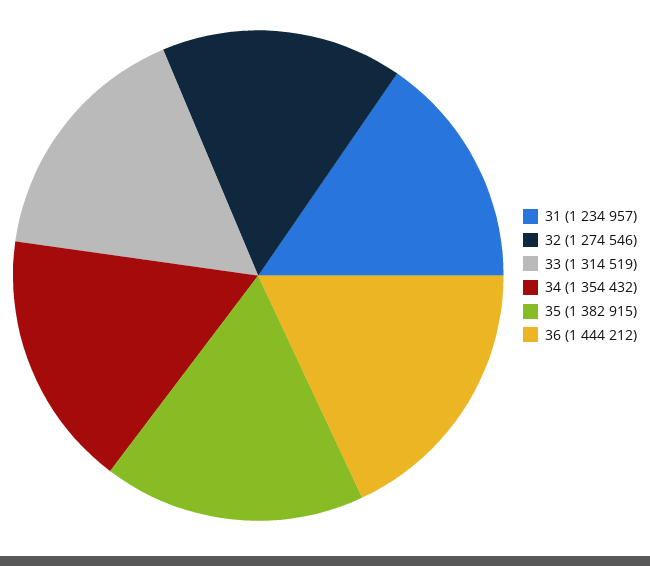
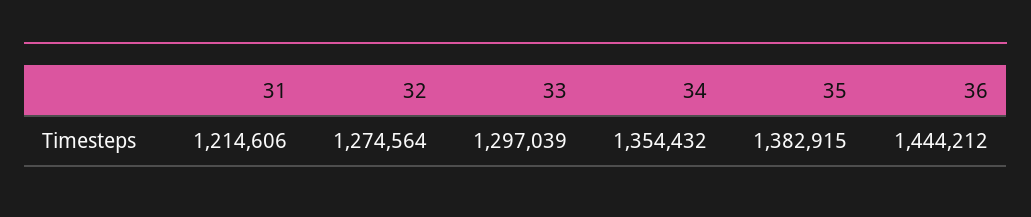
31: 1234957 -> 1214606
32: 1274546 -> 1274564
33: 1314519 -> 1297039

